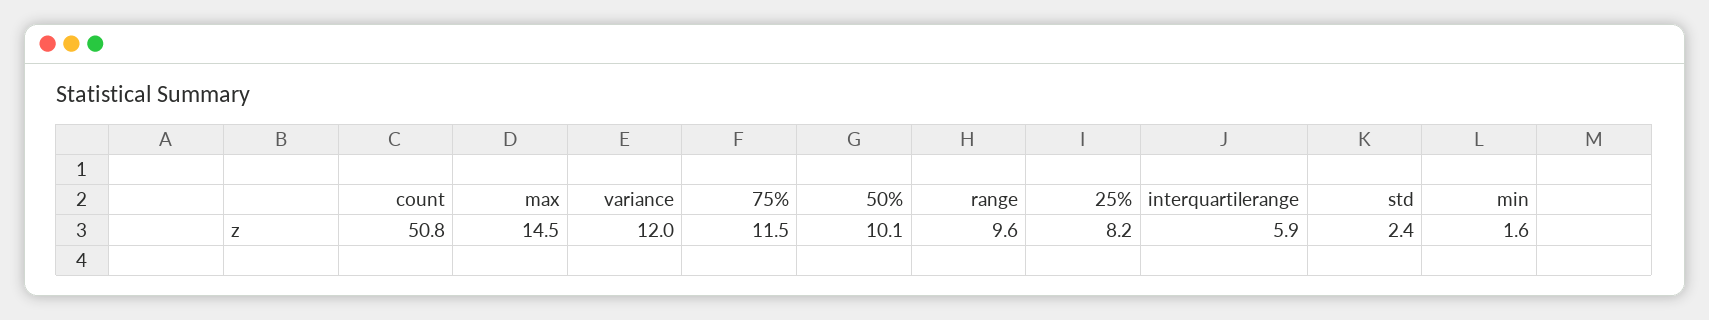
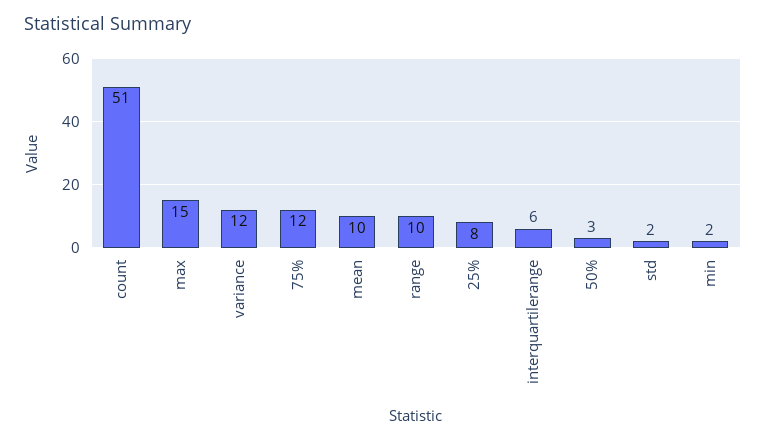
50%: 10.1 -> 3
mean: none -> 10

